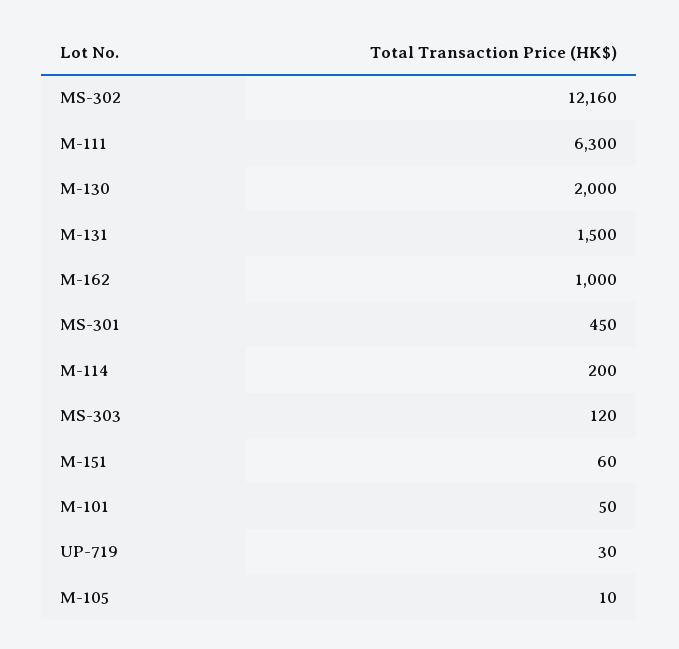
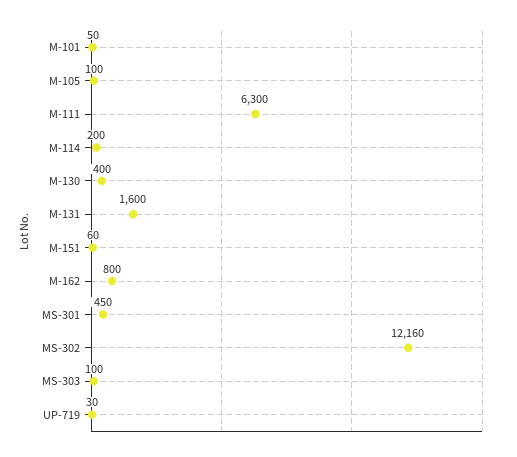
M-130: 2000 -> 400
M-131: 1500 -> 1600
M-162: 1000 -> 800
MS-303: 120 -> 100
M-105: 10 -> 100

